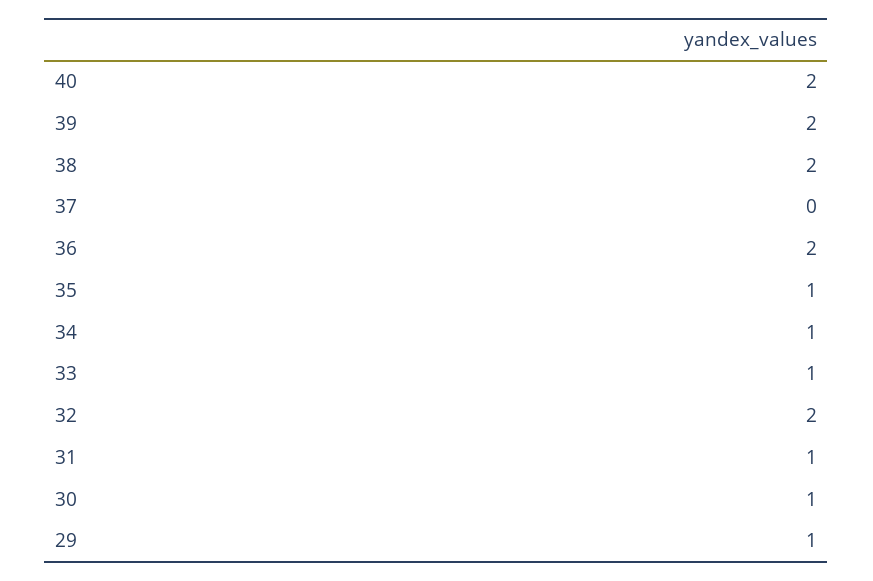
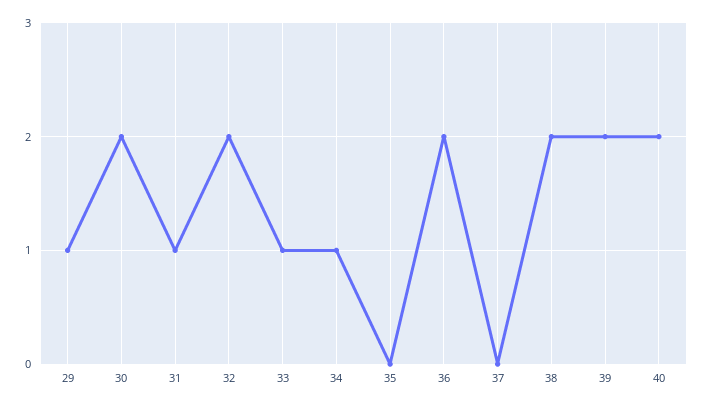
35: 1 -> 0
30: 1 -> 2

